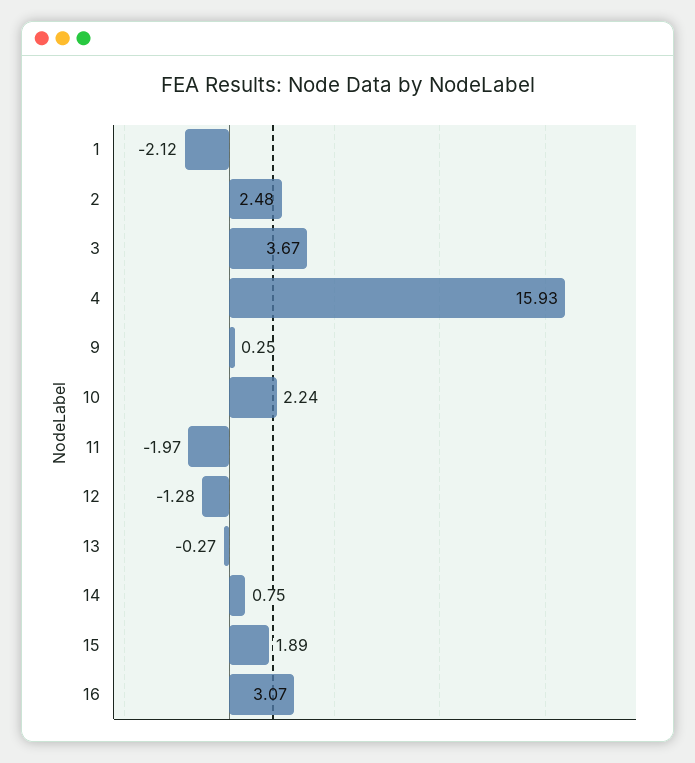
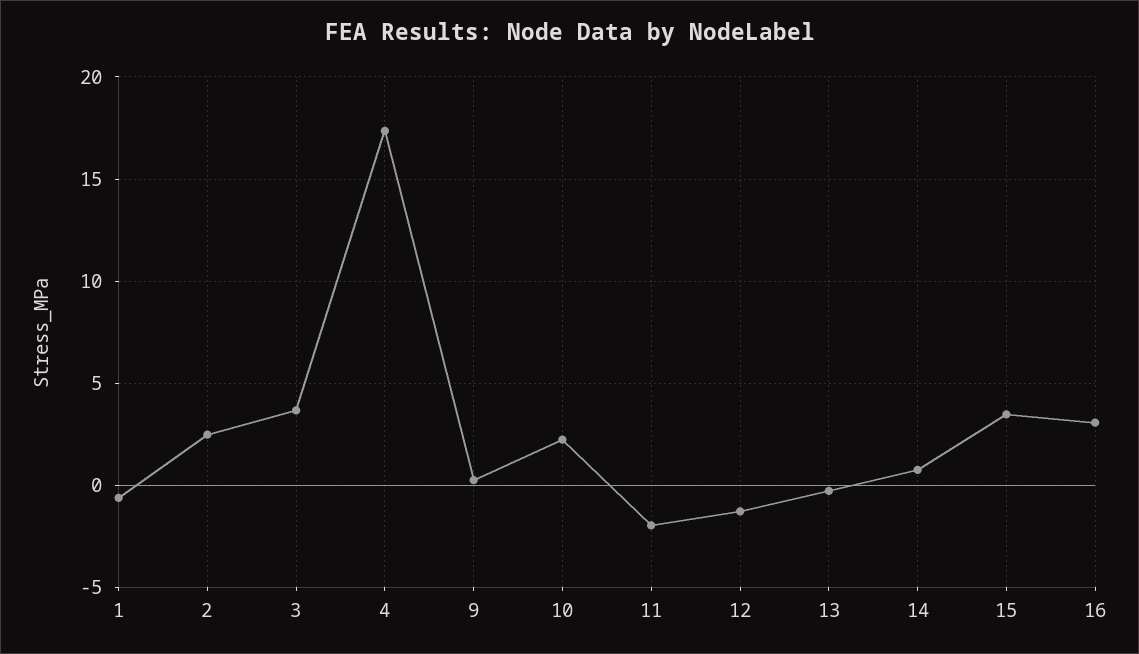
1: -2.12 -> -0.5
4: 15.93 -> 17.5
15: 1.89 -> 3.5

